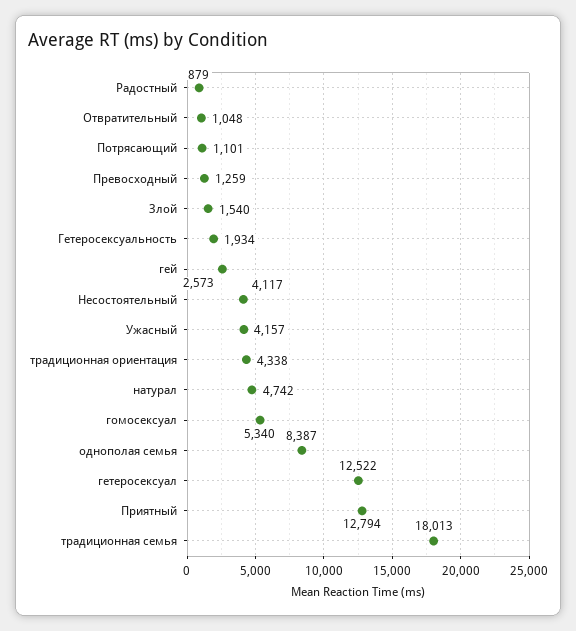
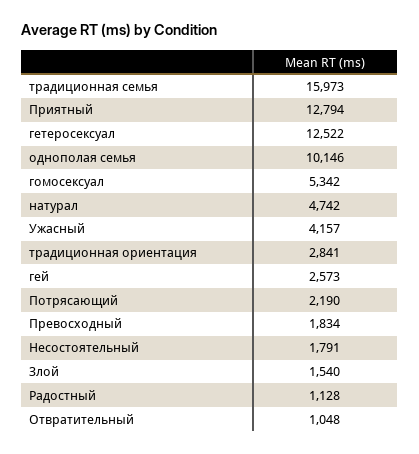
Радостный: 879 -> 1128
Потрясающий: 1101 -> 2190
Превосходный: 1259 -> 1834
Гетеросексуальность: 1934 -> none
Несостоятельный: 4117 -> 1791
традиционная ориентация: 4338 -> 2841
гомосексуал: 5340 -> 5342
однополая семья: 8387 -> 10146
традиционная семья: 18013 -> 15973

